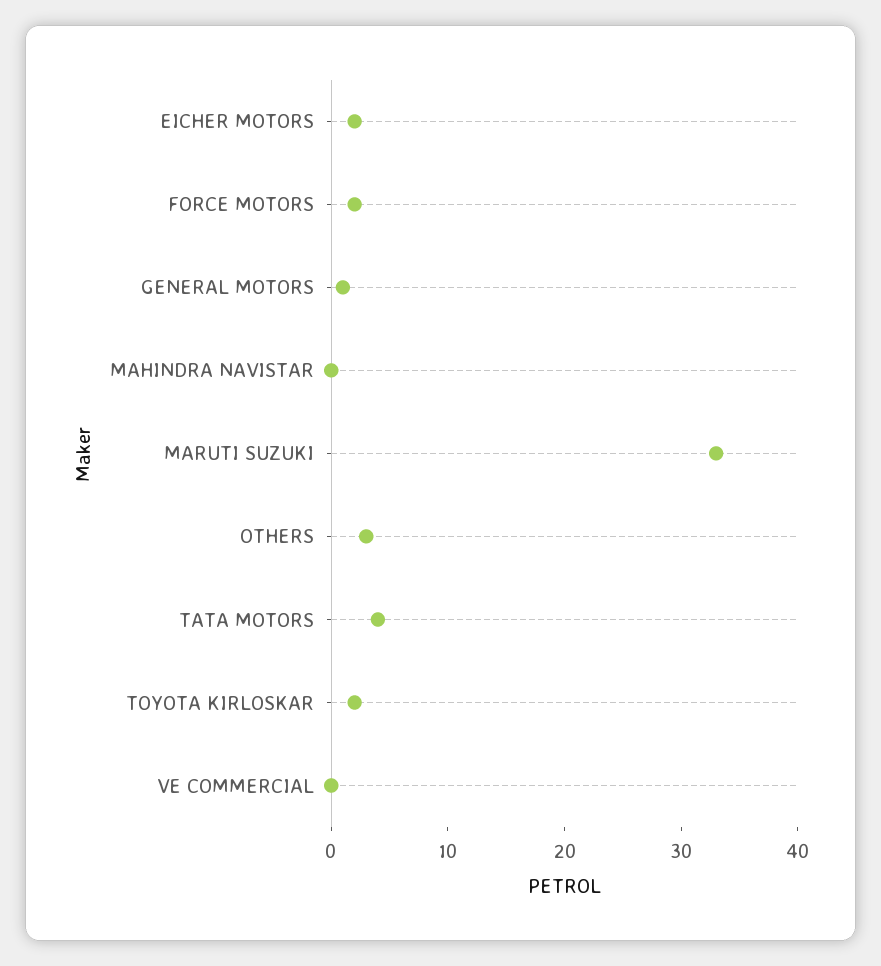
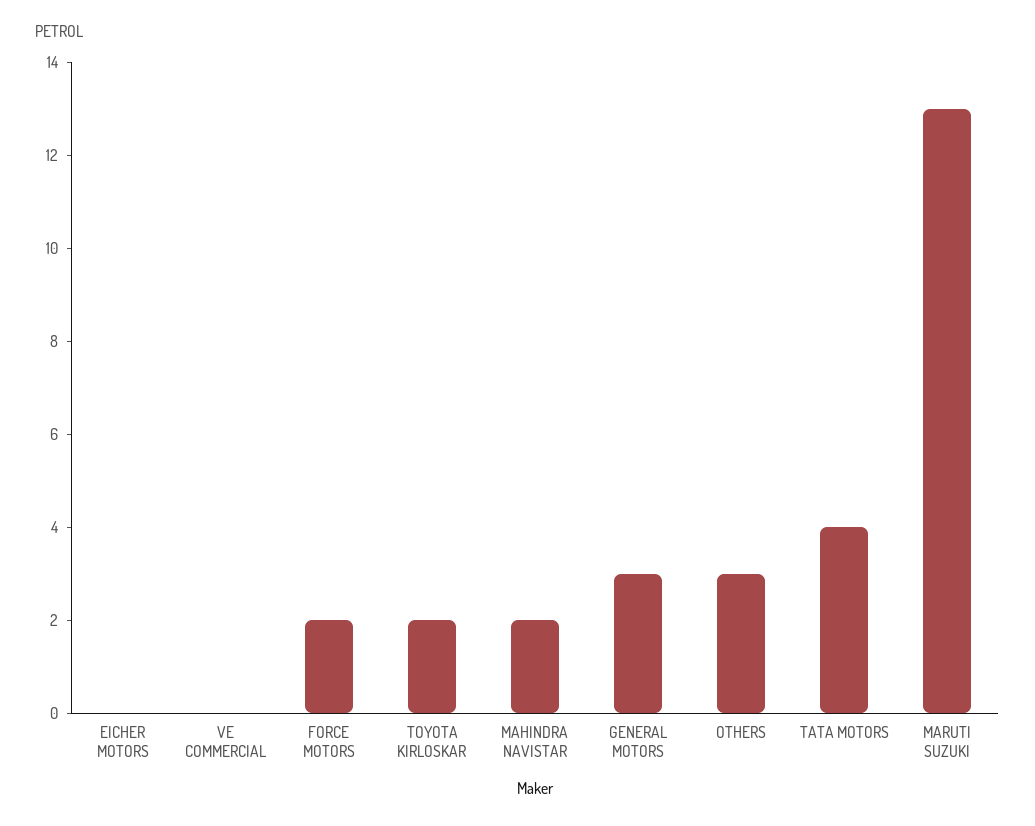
EICHER MOTORS: 2 -> 0
GENERAL MOTORS: 1 -> 3
MAHINDRA NAVISTAR: 0 -> 2
MARUTI SUZUKI: 33 -> 13

